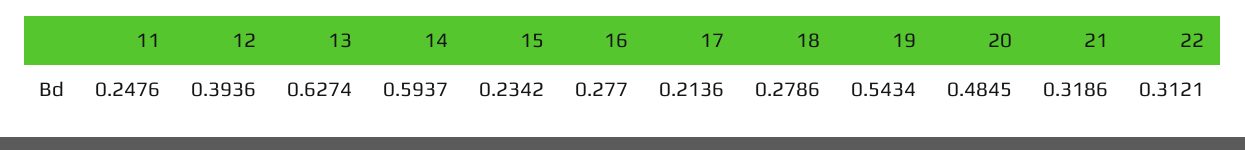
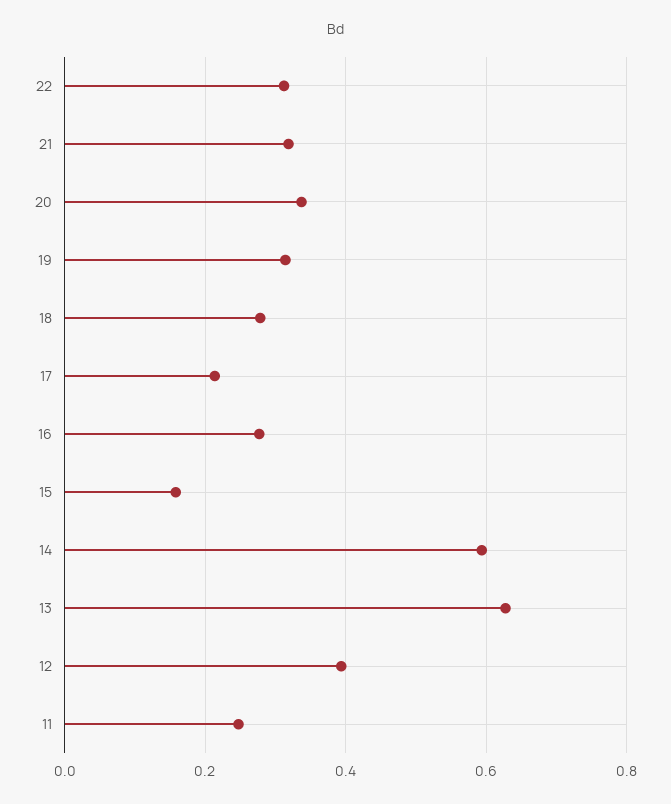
15: 0.2342 -> 0.16
19: 0.5434 -> 0.32
20: 0.4845 -> 0.34

